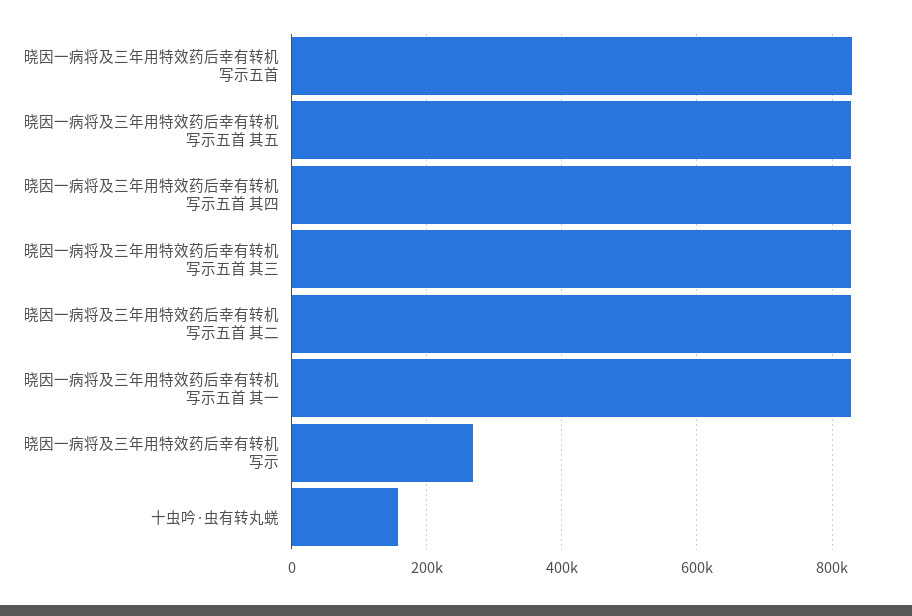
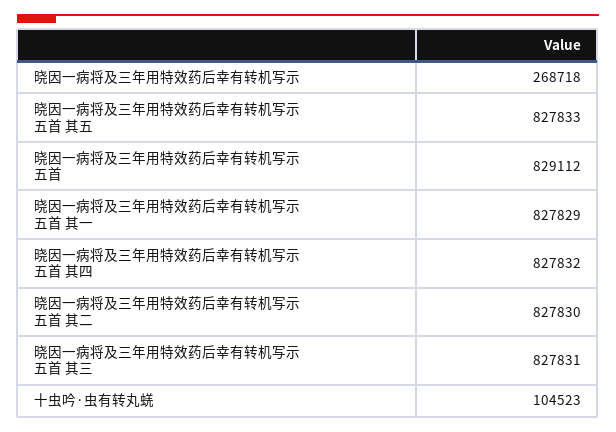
十虫吟·虫有转丸蜣: 160000 -> 104523

